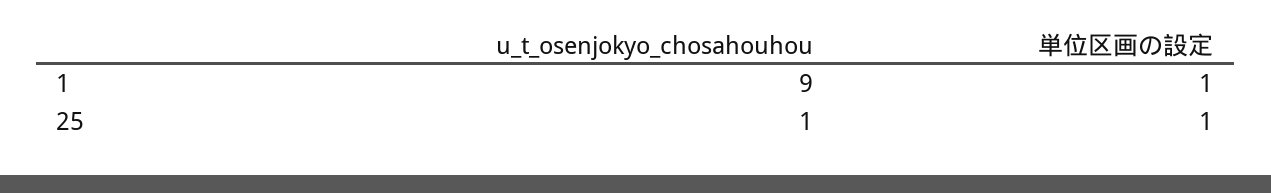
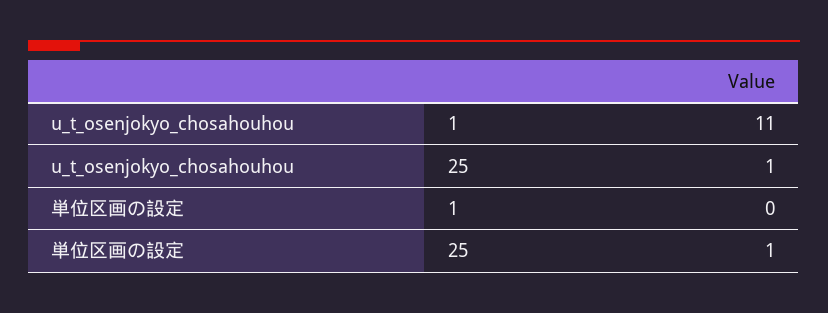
u_t_osenjokyo_chosahouhou, 1: 9 -> 11
単位区画の設定, 1: 1 -> 0

